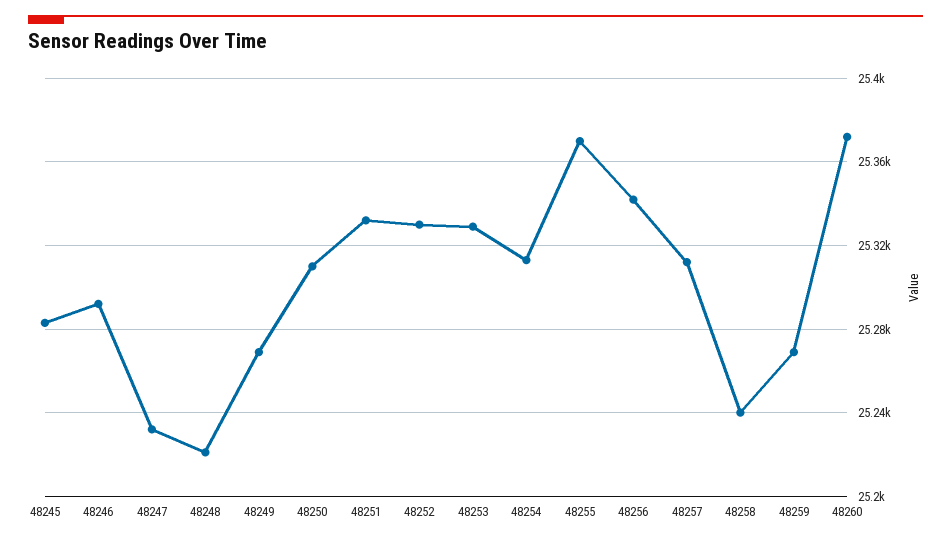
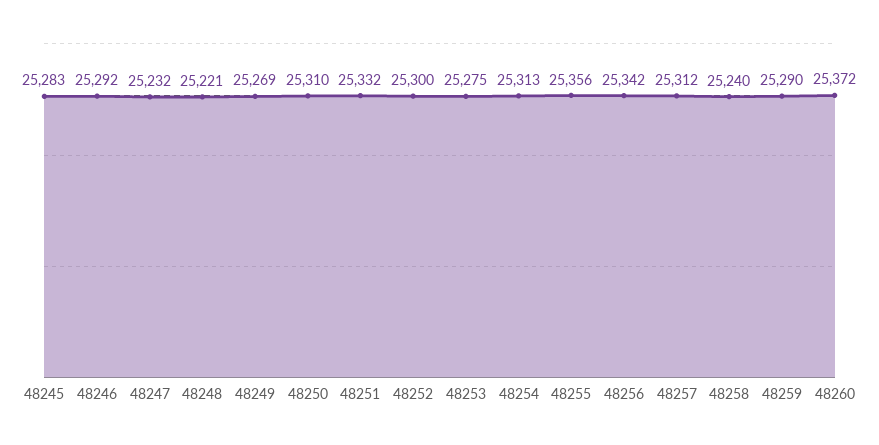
48252: 25330 -> 25300
48253: 25330 -> 25275
48255: 25370 -> 25356
48259: 25270 -> 25290

